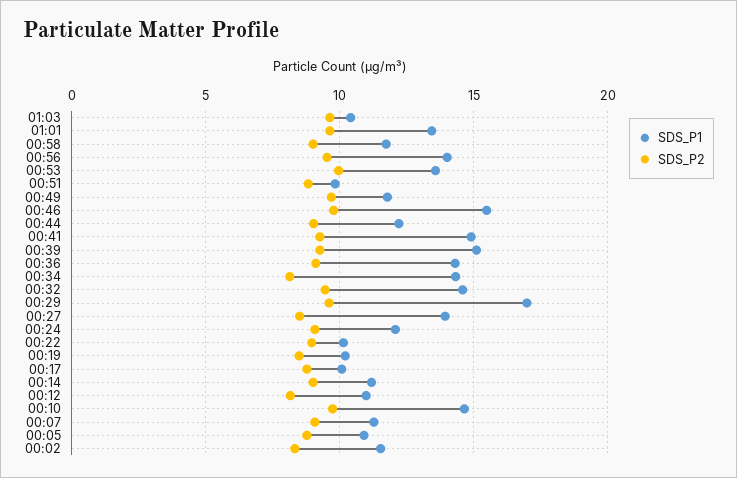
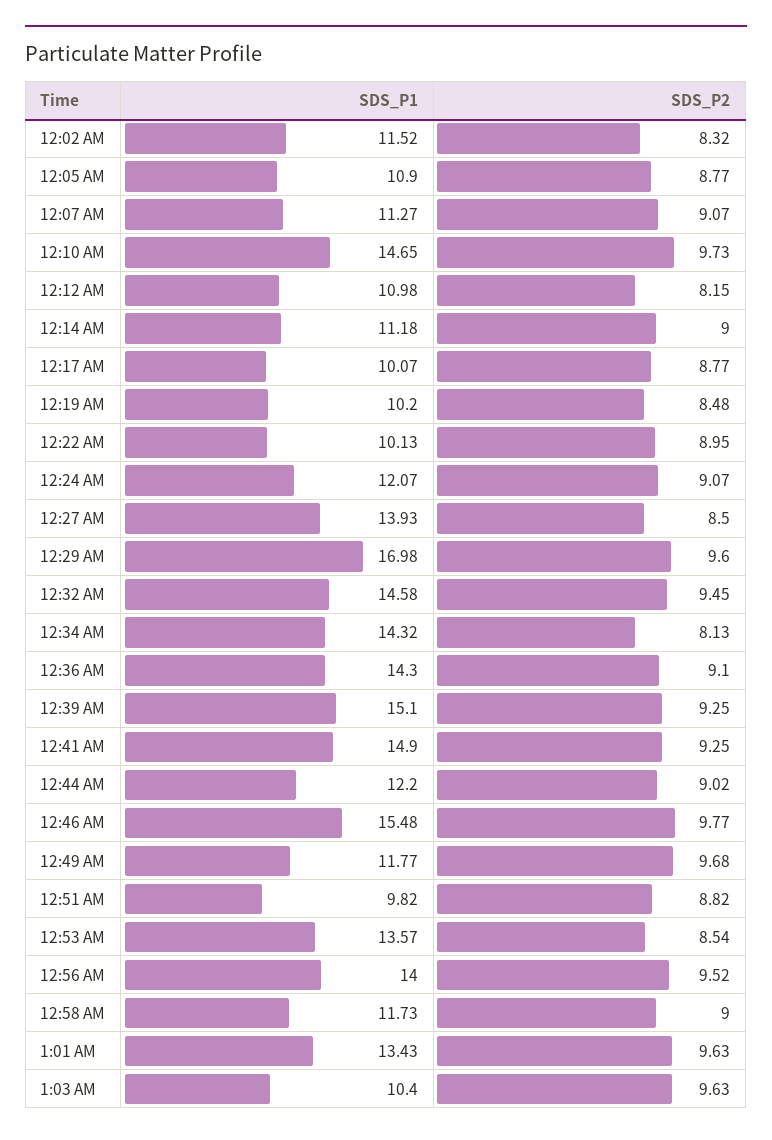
SDS_P2, 00:53: 10 -> 8.54

